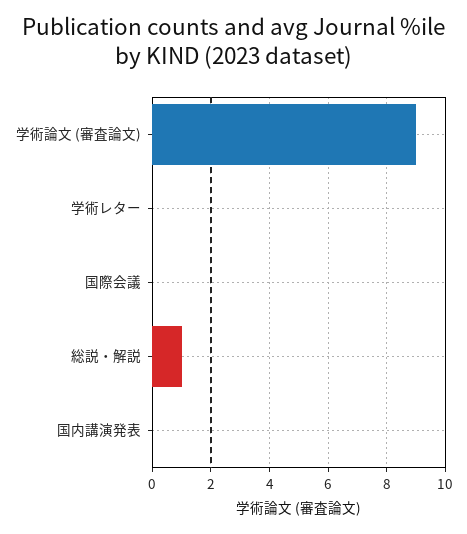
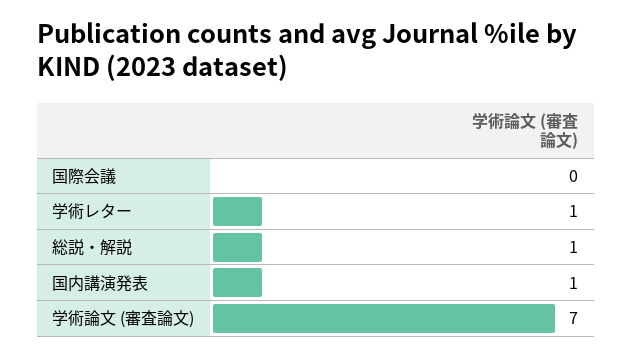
学術論文 (審査論文): 9 -> 7
学術レター: 0 -> 1
国内講演発表: 0 -> 1

